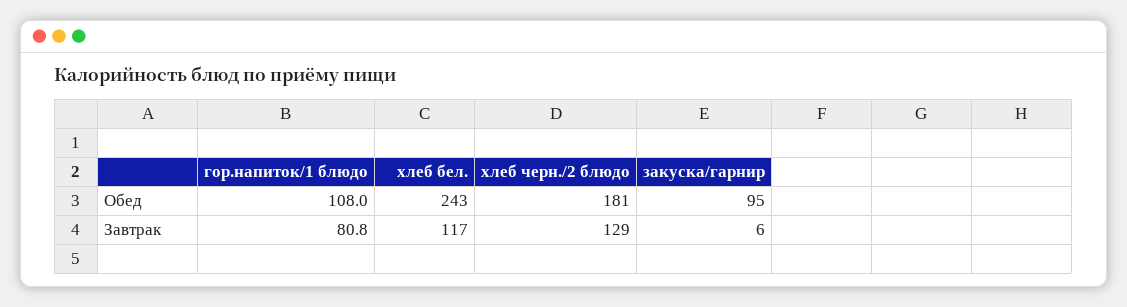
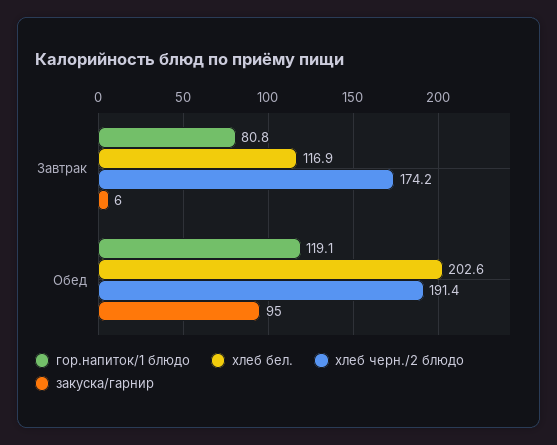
гор.напиток/1 блюдо, Обед: 108 -> 119.1
хлеб бел., Обед: 243 -> 202.6
хлеб черн./2 блюдо, Обед: 181 -> 191.4
хлеб черн./2 блюдо, Завтрак: 129 -> 174.2

